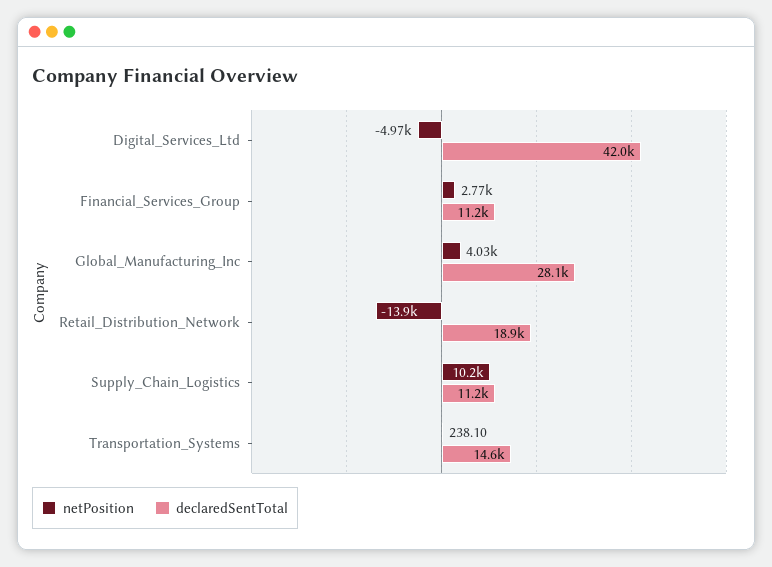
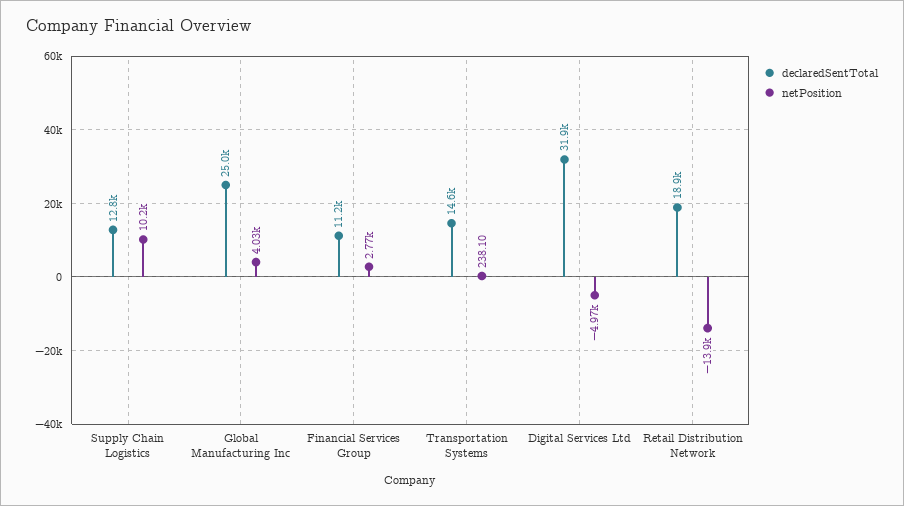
declaredSentTotal, Digital_Services_Ltd: 42000 -> 31900
declaredSentTotal, Global_Manufacturing_Inc: 28100 -> 25000
declaredSentTotal, Supply_Chain_Logistics: 11200 -> 12800

